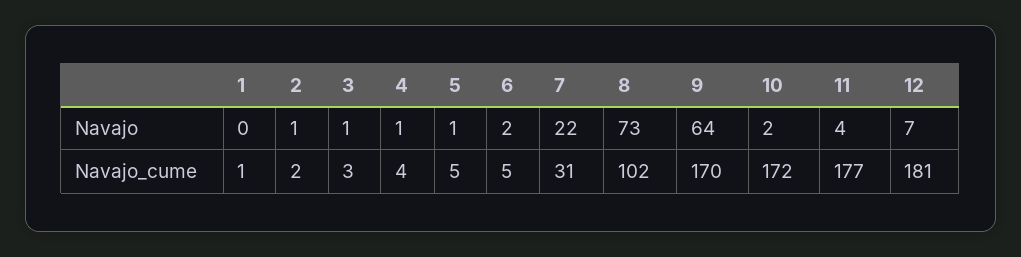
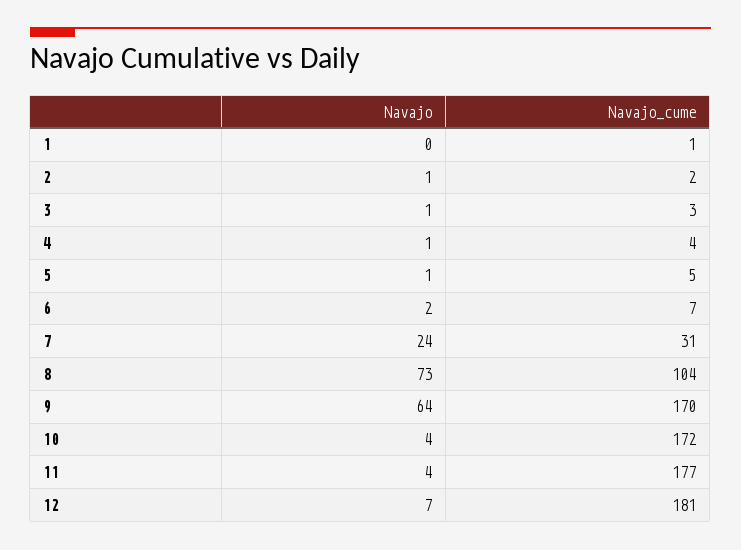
7, Navajo: 22 -> 24
10, Navajo: 2 -> 4
6, Navajo_cume: 5 -> 7
8, Navajo_cume: 102 -> 104

